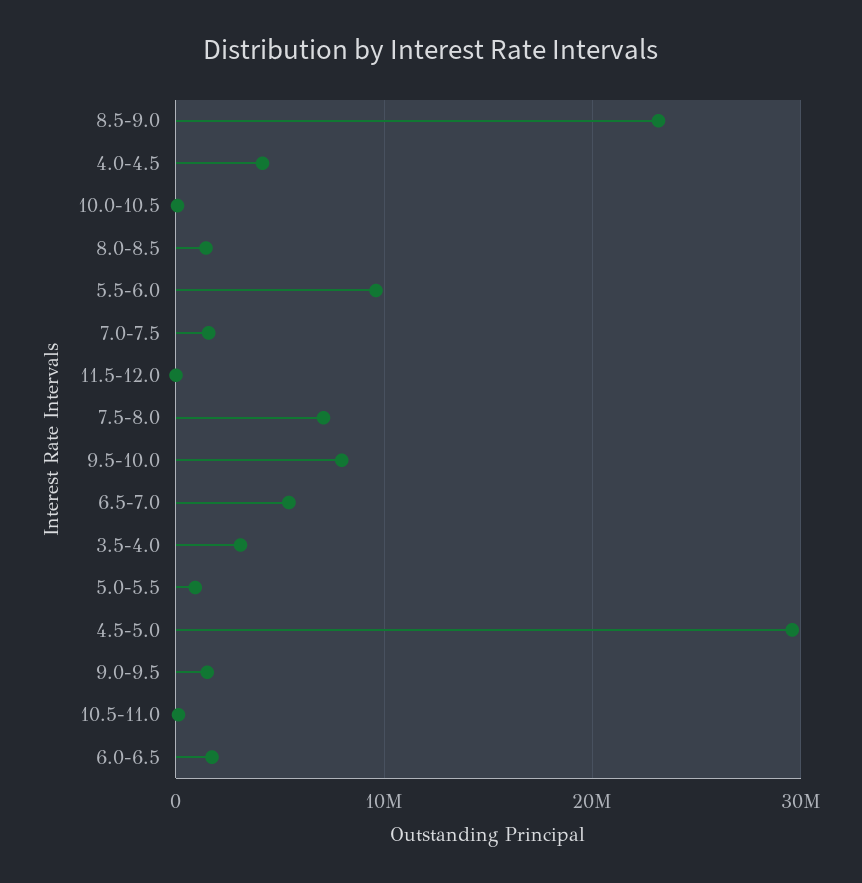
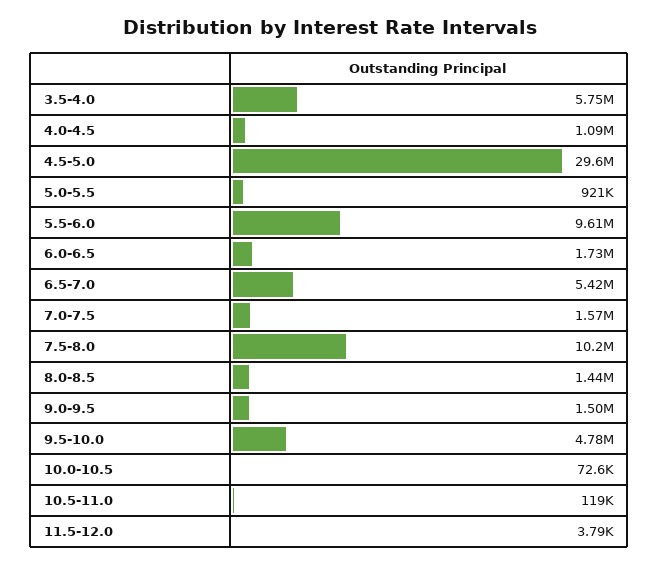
8.5-9.0: 23000000 -> none
4.0-4.5: 4000000 -> 1090000
7.5-8.0: 7000000 -> 10200000
9.5-10.0: 8000000 -> 4780000
3.5-4.0: 3000000 -> 5750000

